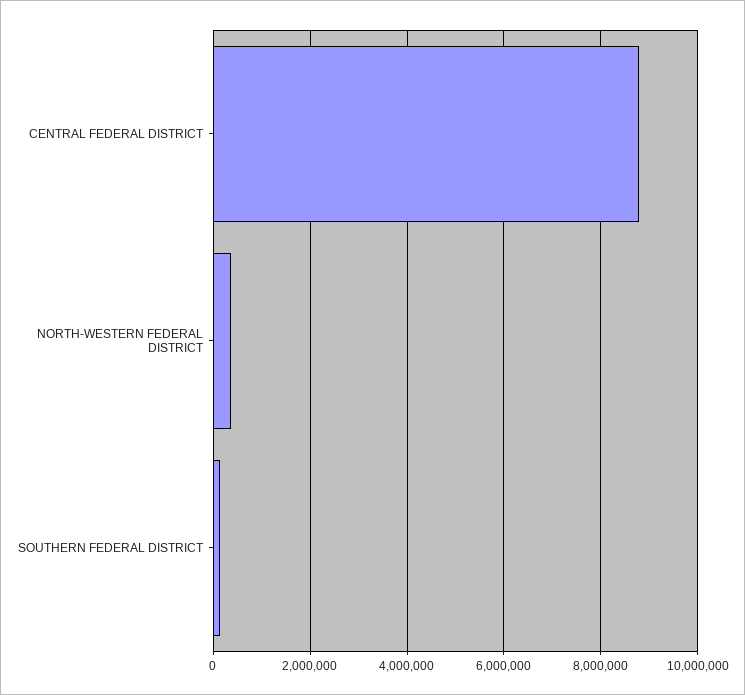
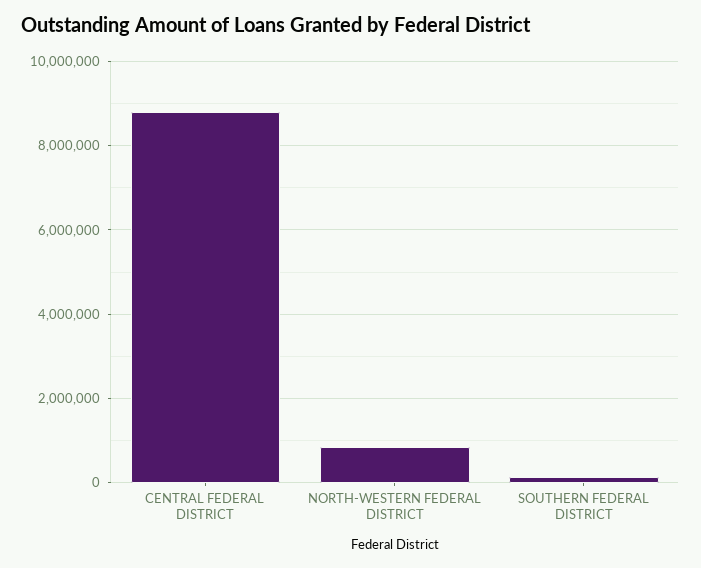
NORTH-WESTERN FEDERAL DISTRICT: 400000 -> 800000

